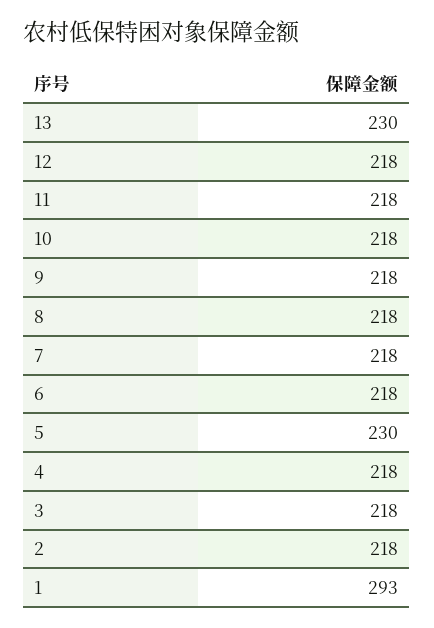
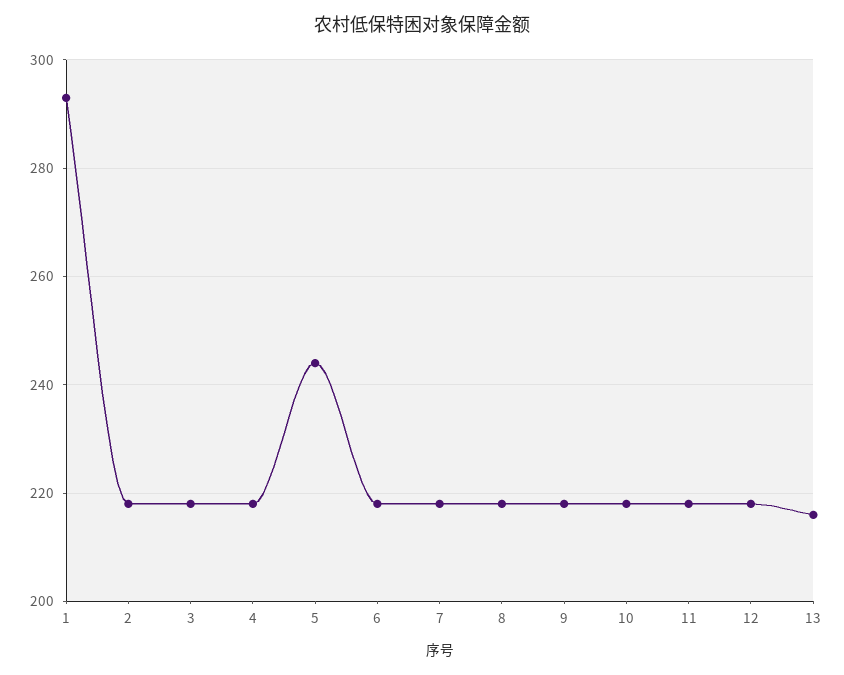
13: 230 -> 215
5: 230 -> 245

